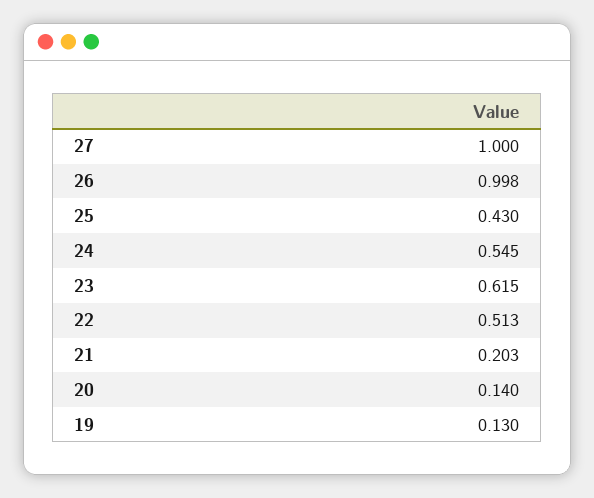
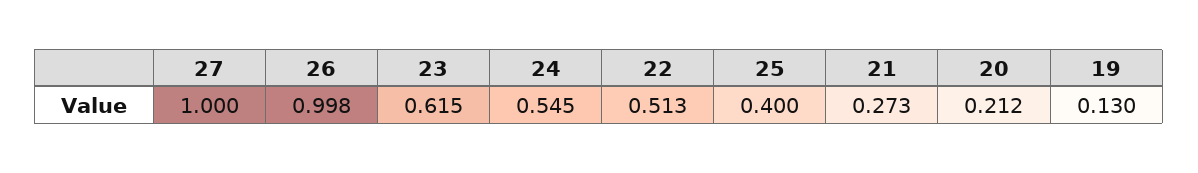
25: 0.43 -> 0.4
21: 0.203 -> 0.273
20: 0.14 -> 0.212

